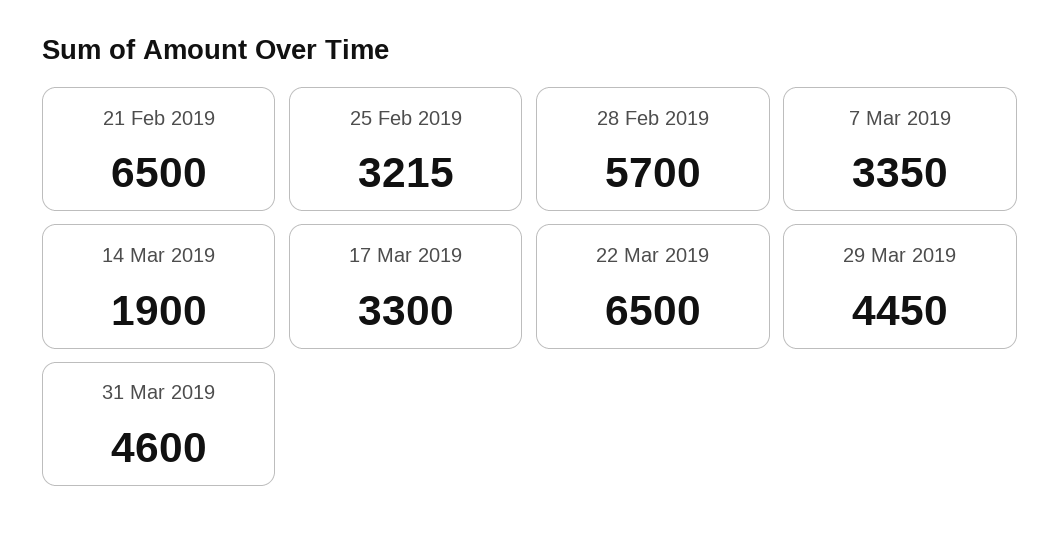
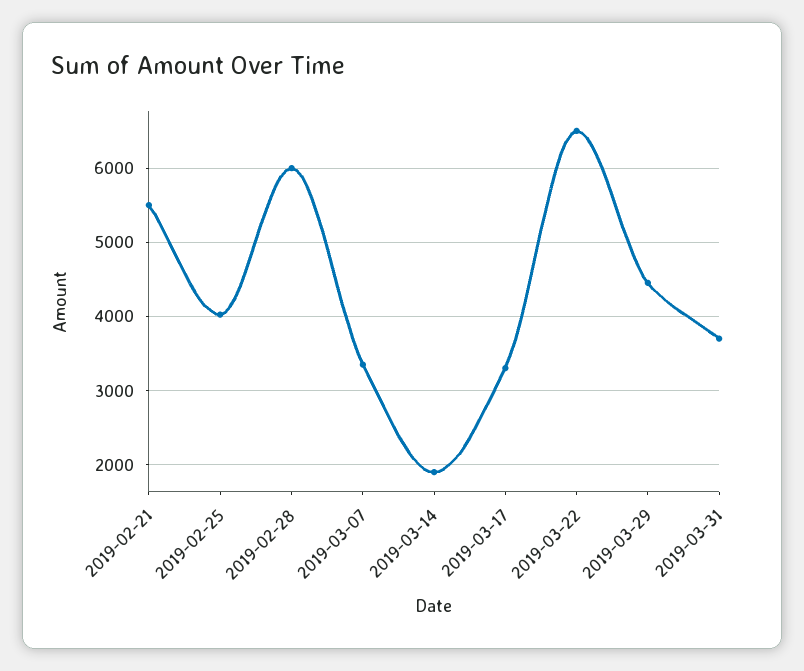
21 Feb 2019: 6500 -> 5500
25 Feb 2019: 3215 -> 4000
28 Feb 2019: 5700 -> 6000
31 Mar 2019: 4600 -> 3700

